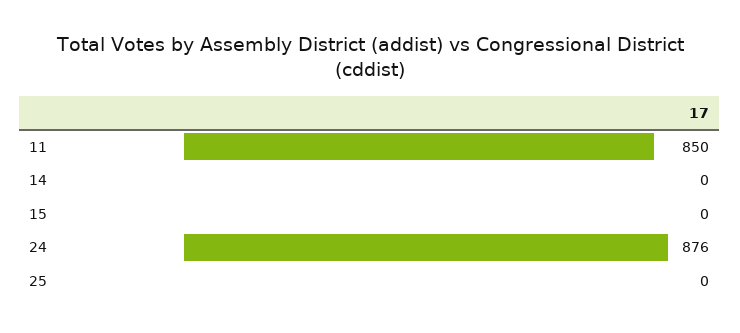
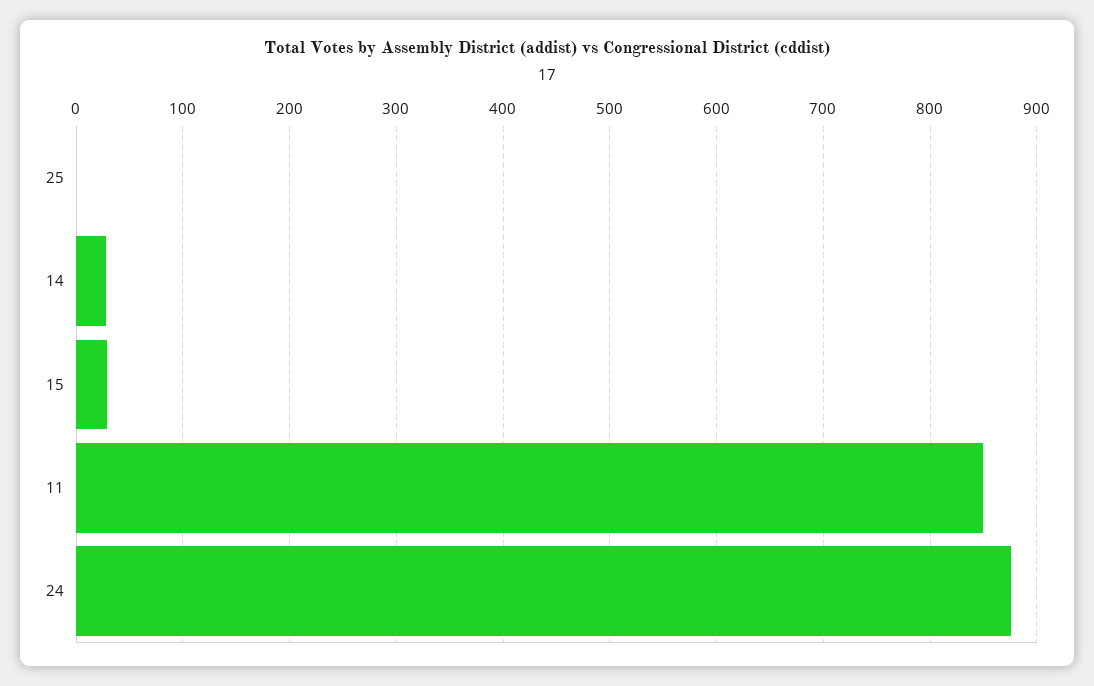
14: 0 -> 30
15: 0 -> 30

